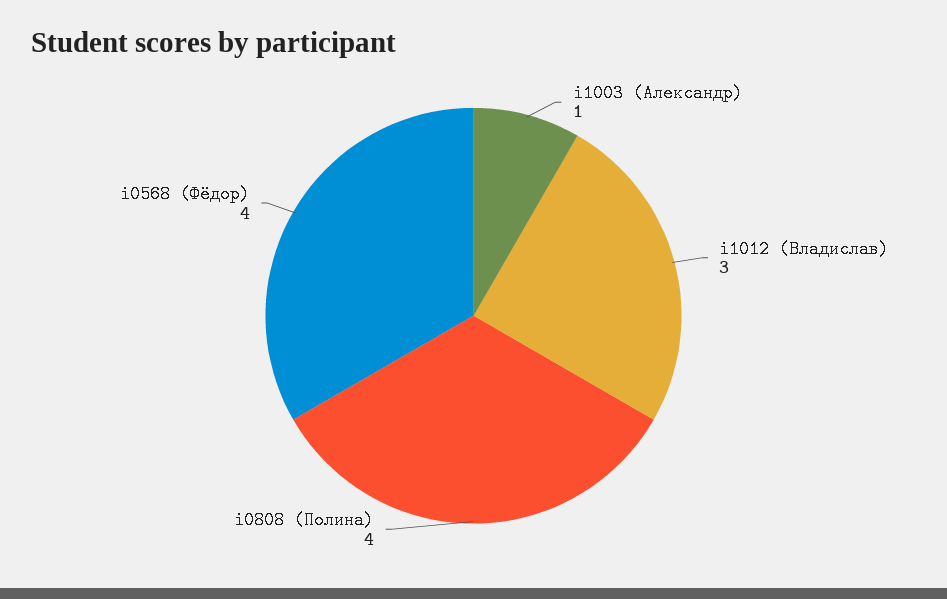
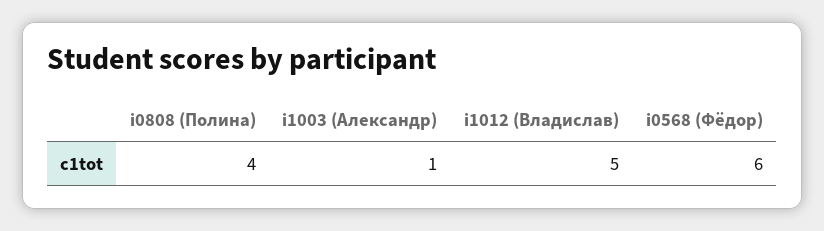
i1012 (Владислав): 3 -> 5
i0568 (Фёдор): 4 -> 6

